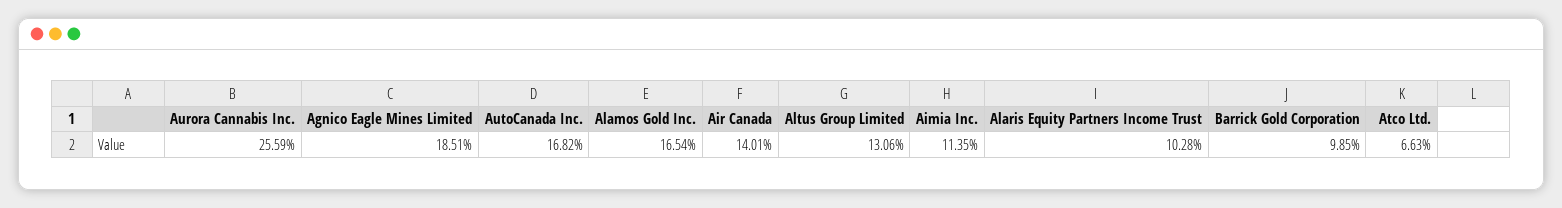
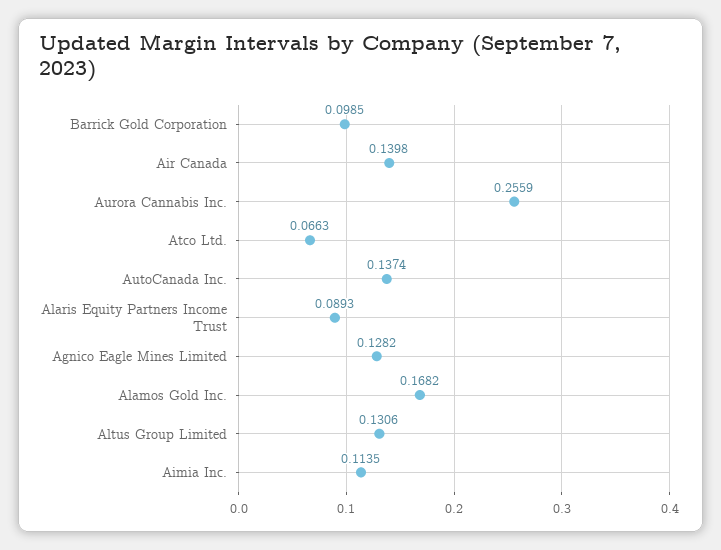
Agnico Eagle Mines Limited: 0.1851 -> 0.1282
AutoCanada Inc.: 0.1682 -> 0.1374
Alamos Gold Inc.: 0.1654 -> 0.1682
Air Canada: 0.1401 -> 0.1398
Alaris Equity Partners Income Trust: 0.1028 -> 0.0893

